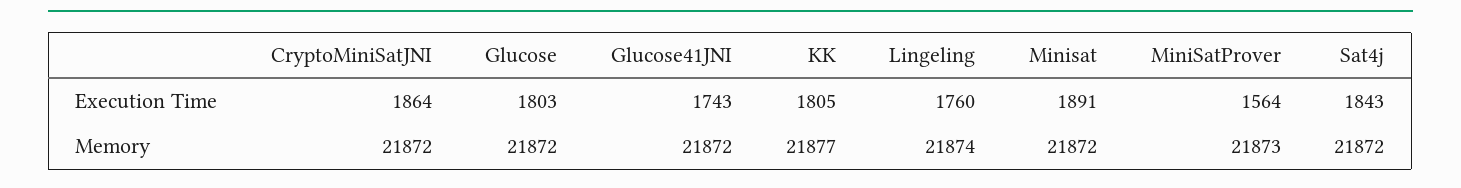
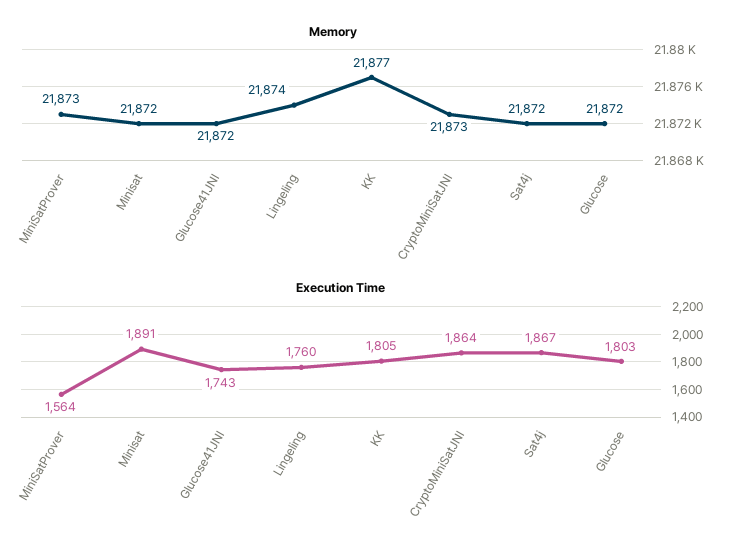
Execution Time, Sat4j: 1843 -> 1867
Memory, CryptoMiniSatJNI: 21872 -> 21873

